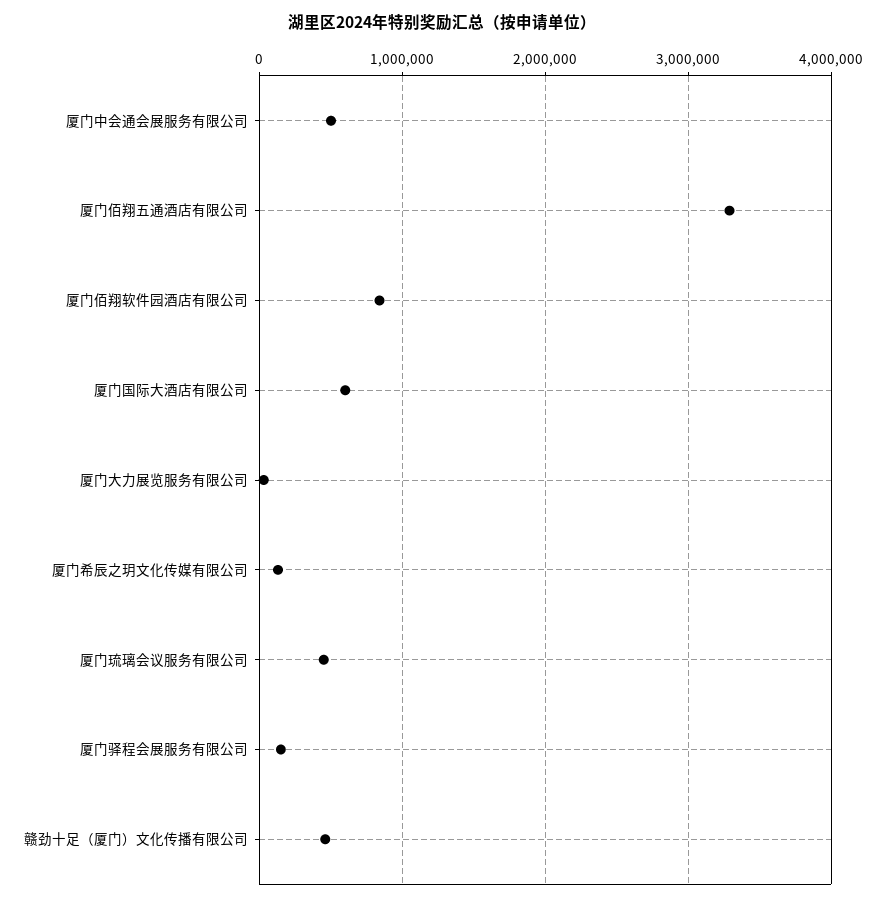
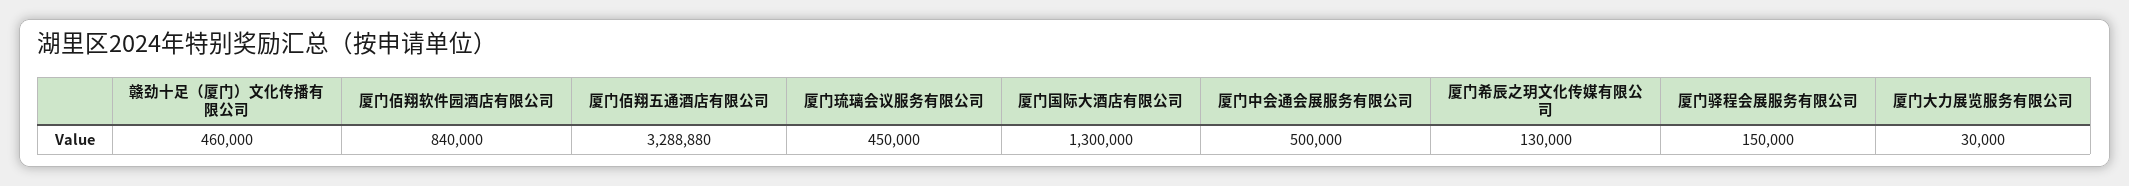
厦门国际大酒店有限公司: 600000 -> 1300000

